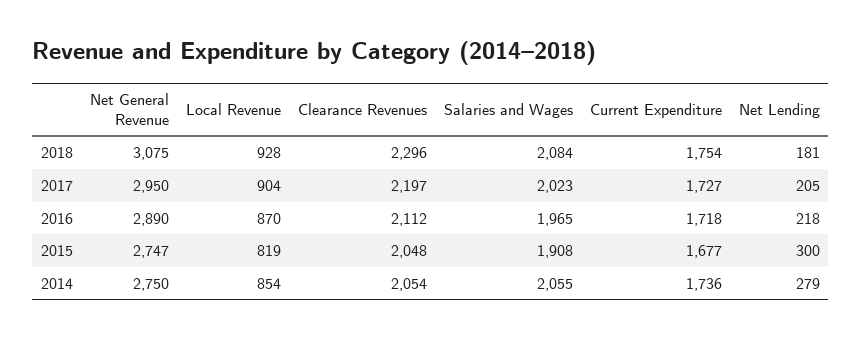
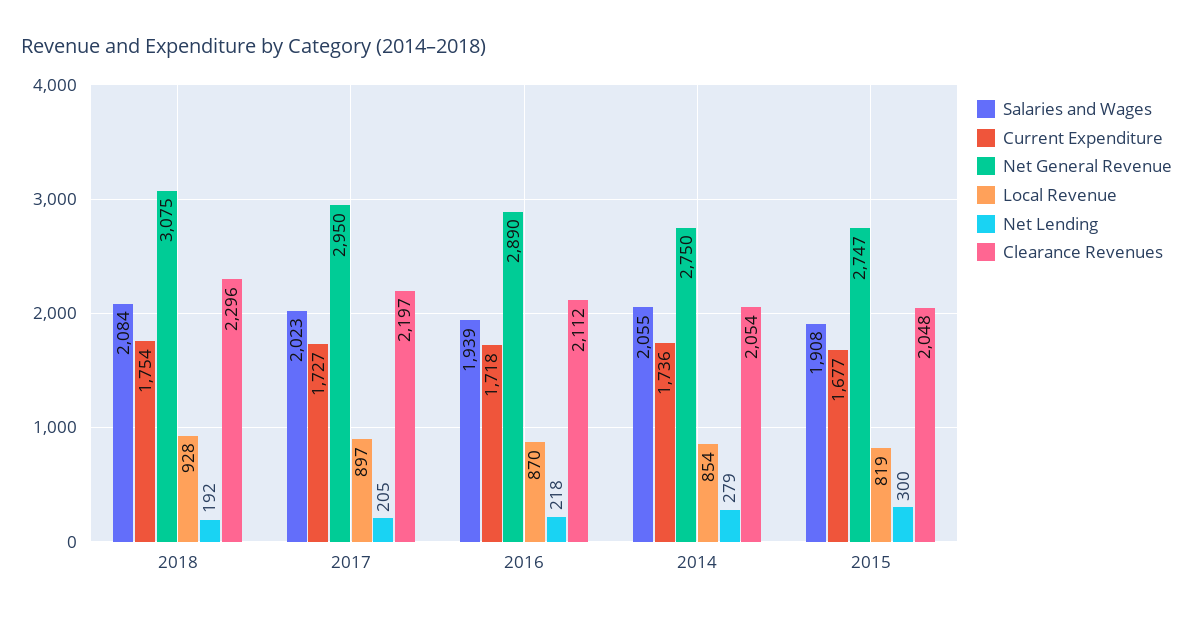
Net Lending, 2018: 181 -> 192
Local Revenue, 2017: 904 -> 897
Salaries and Wages, 2016: 1965 -> 1939

